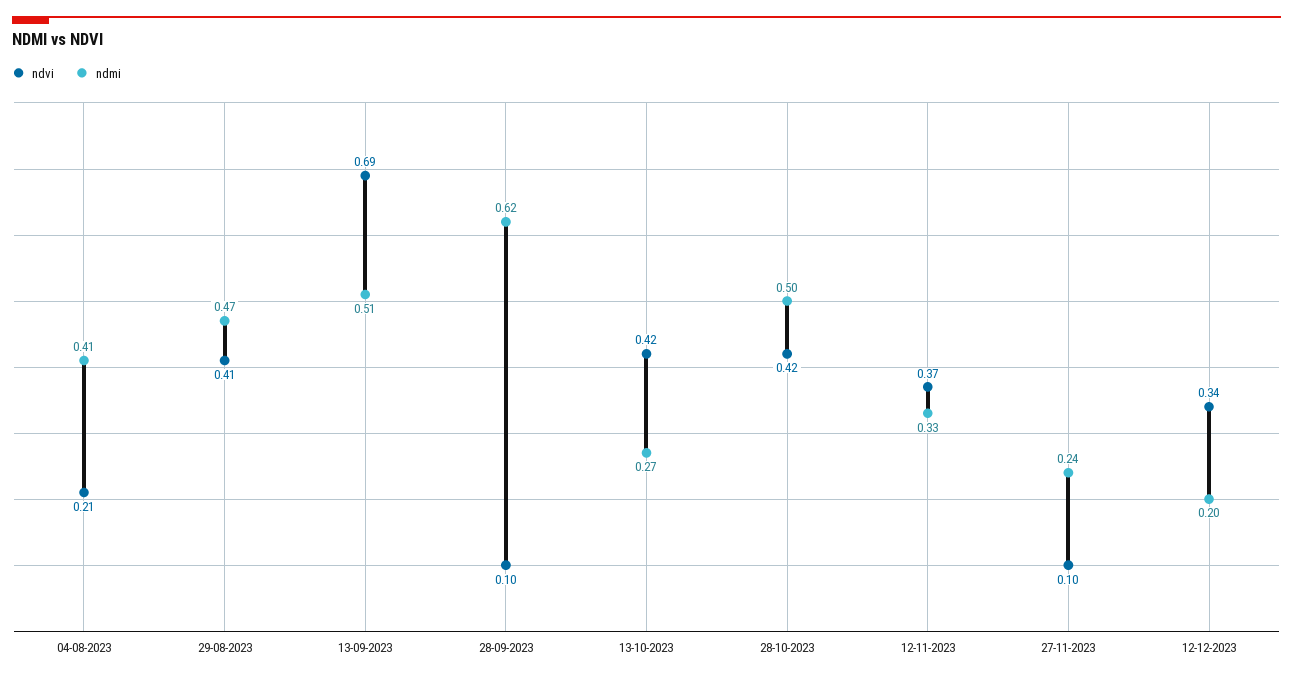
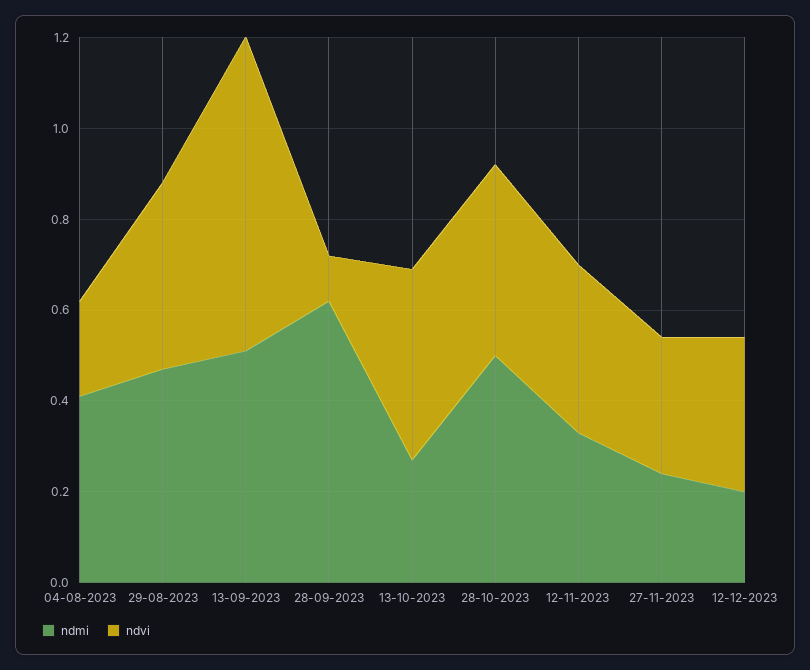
ndvi, 27-11-2023: 0.1 -> 0.3

